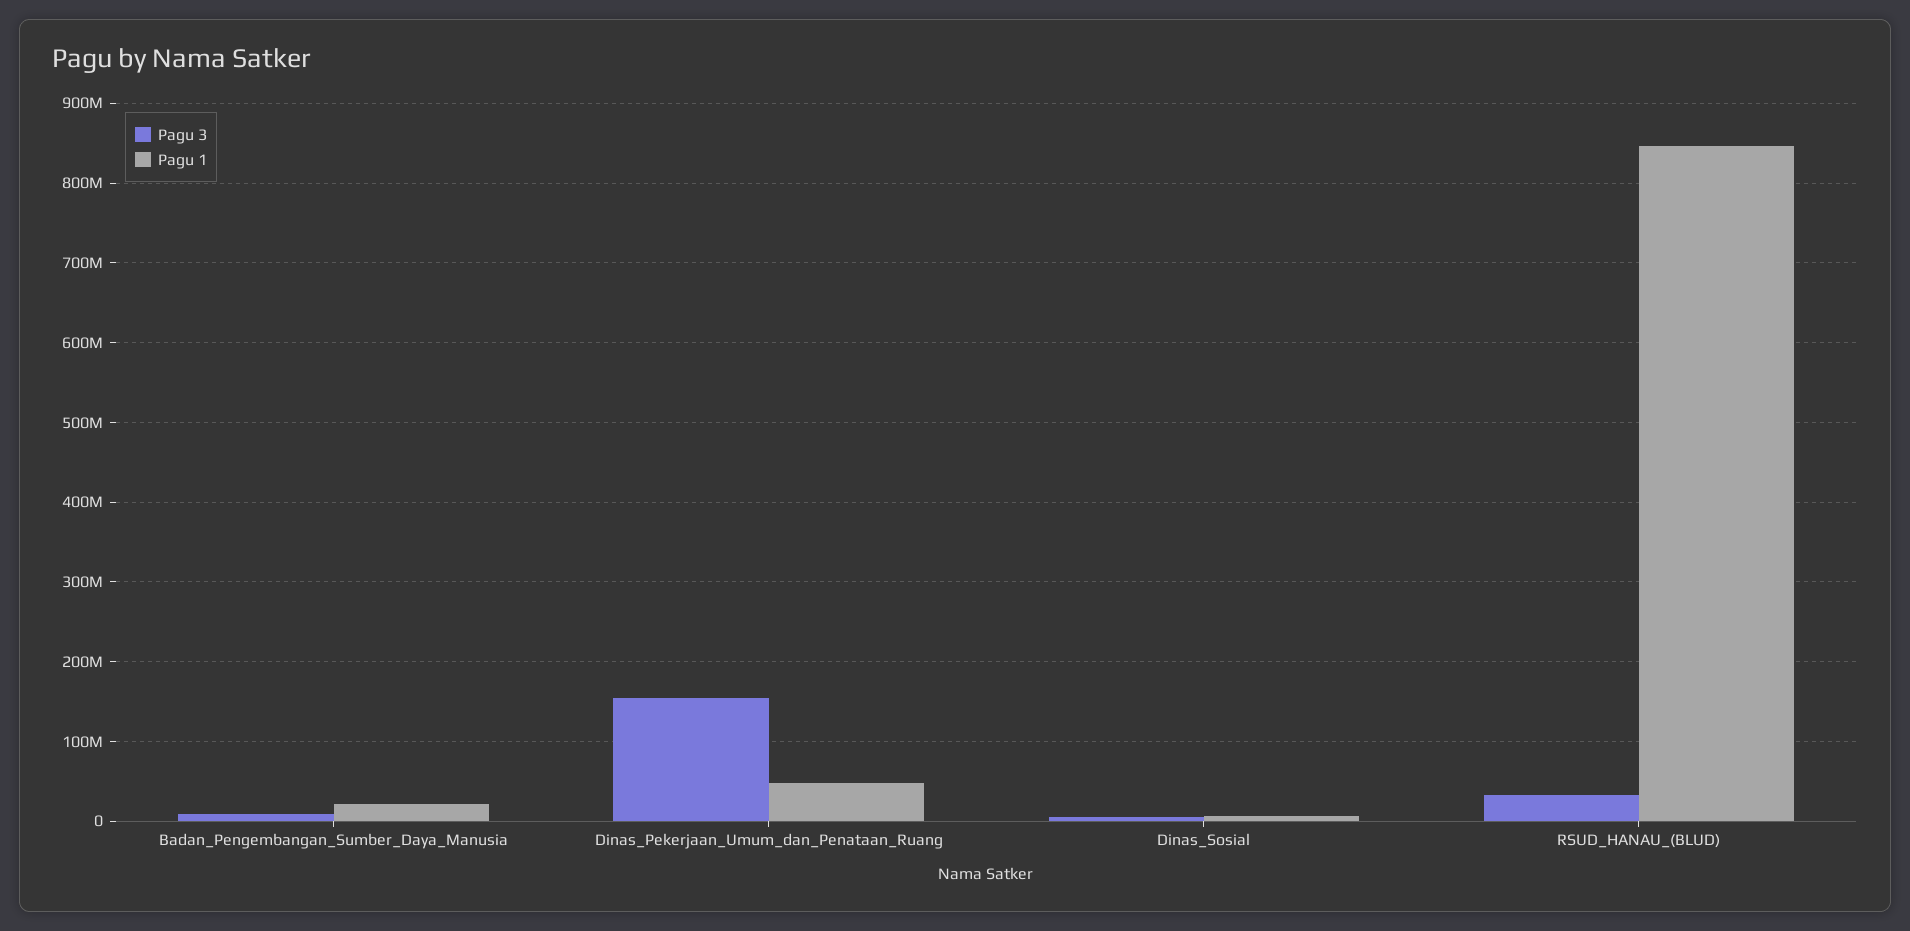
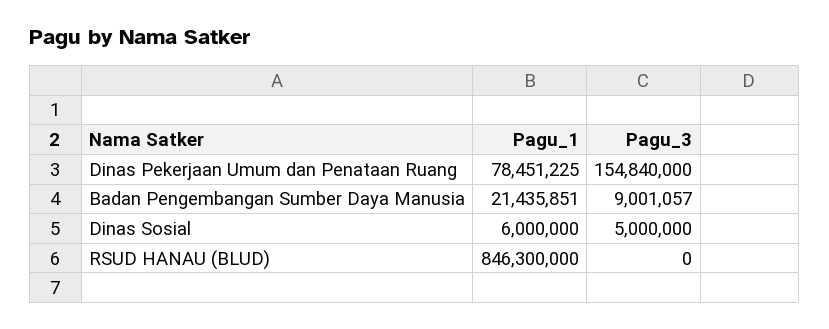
Pagu 1, Dinas_Pekerjaan_Umum_dan_Penataan_Ruang: 50000000 -> 78451225
Pagu 3, RSUD_HANAU_(BLUD): 30000000 -> 0

